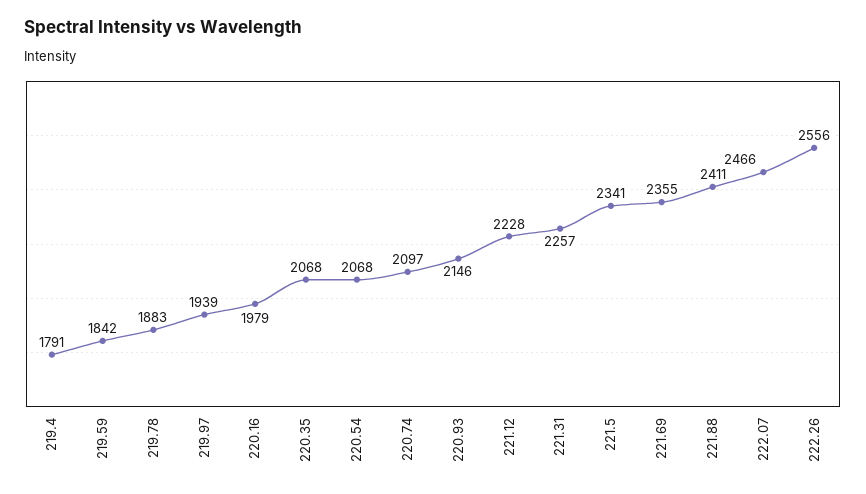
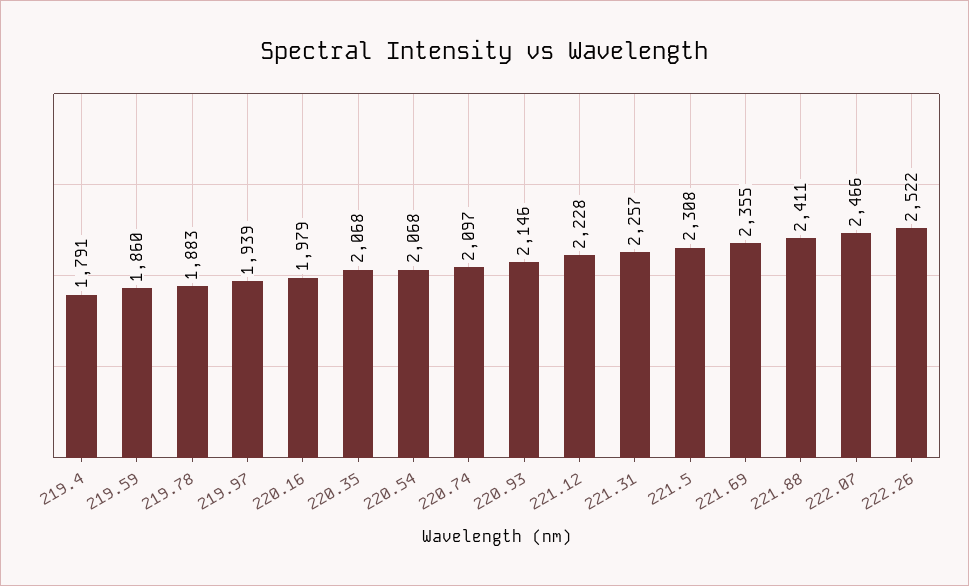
219.59: 1842 -> 1860
221.5: 2341 -> 2308
222.26: 2556 -> 2522

